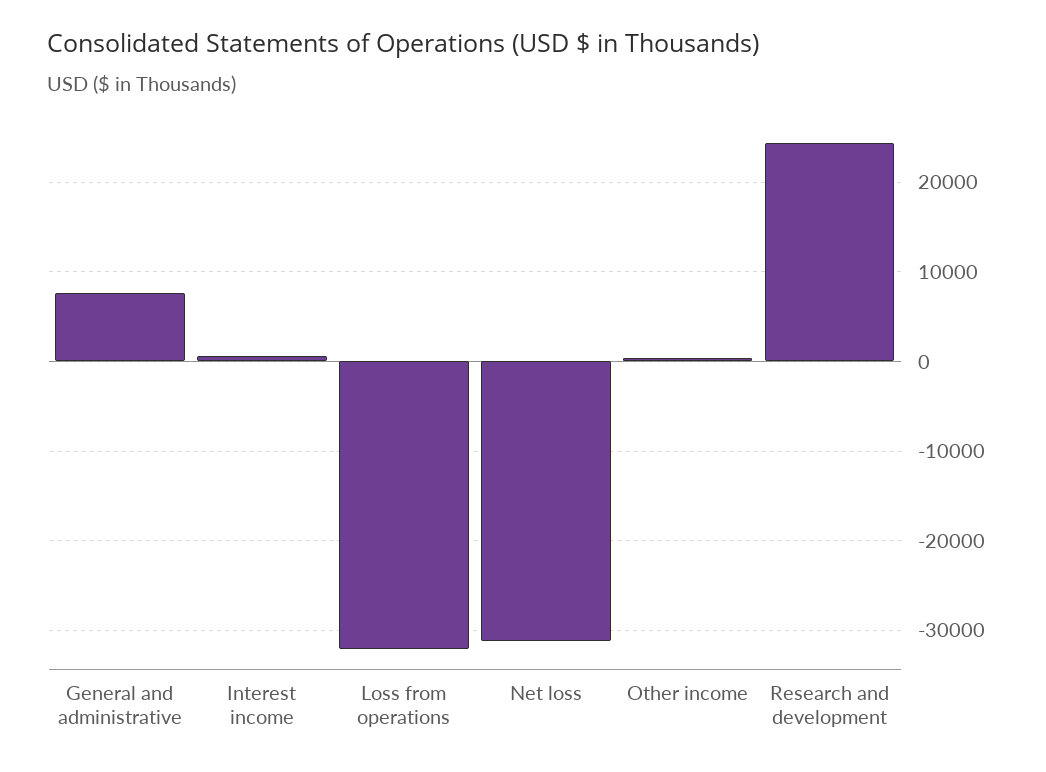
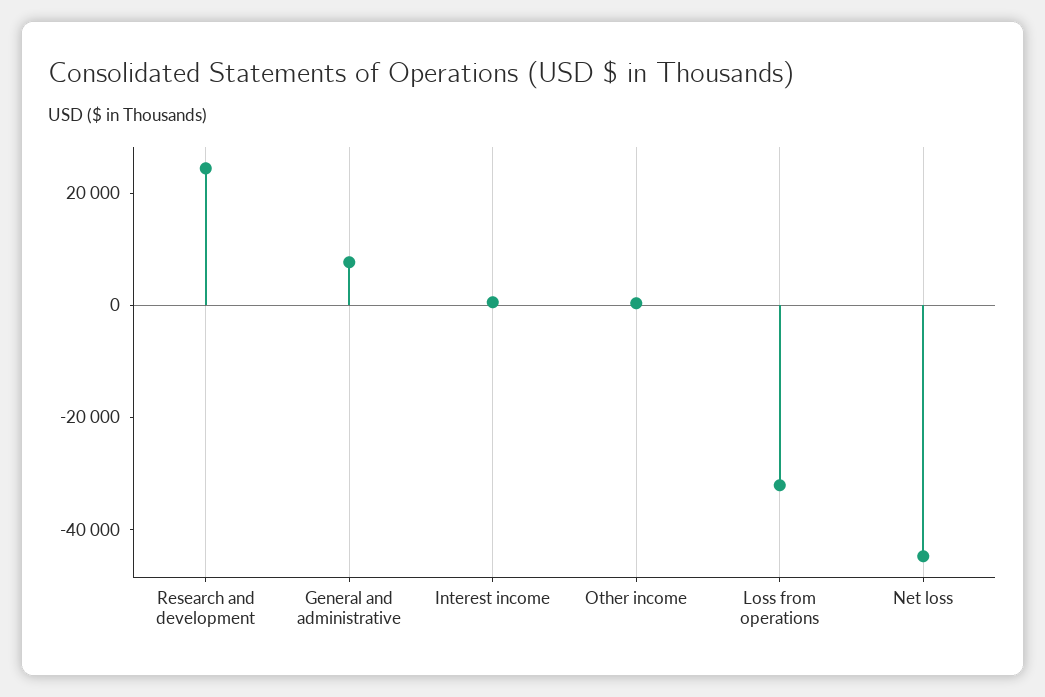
Net loss: -31000 -> -45000

